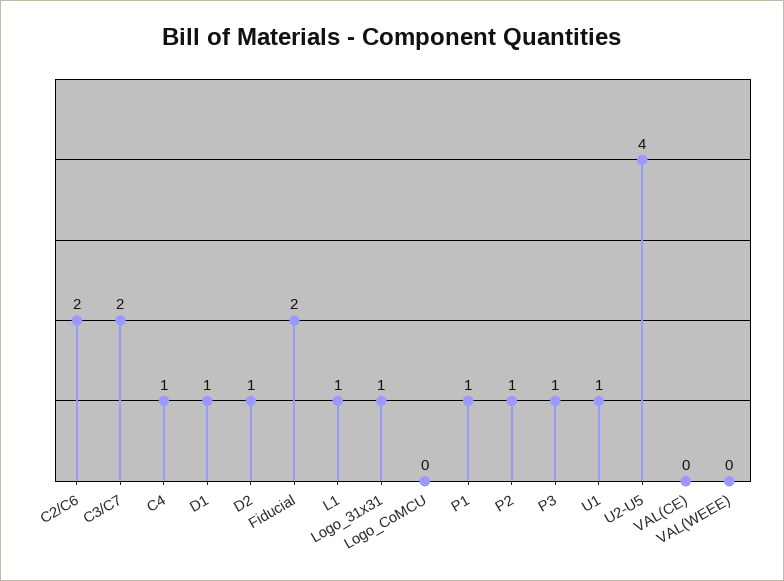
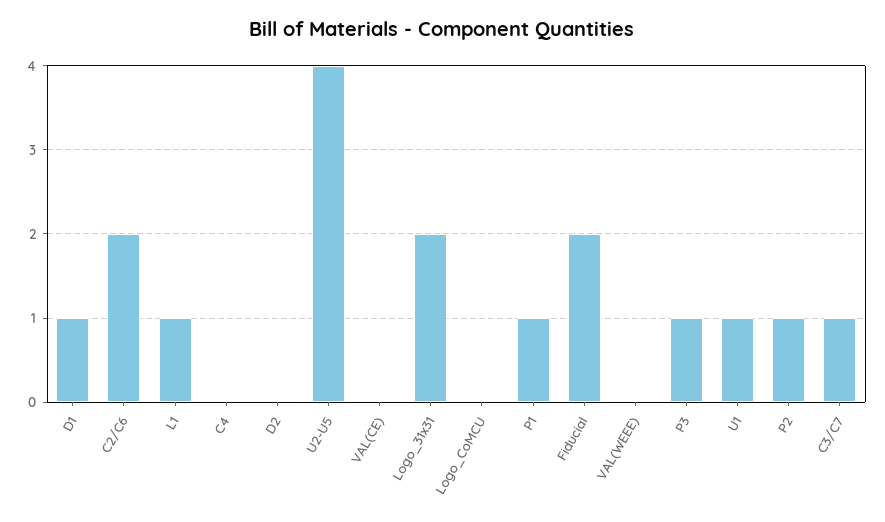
C3/C7: 2 -> 1
C4: 1 -> 0
D2: 1 -> 0
Logo_31x31: 1 -> 2

